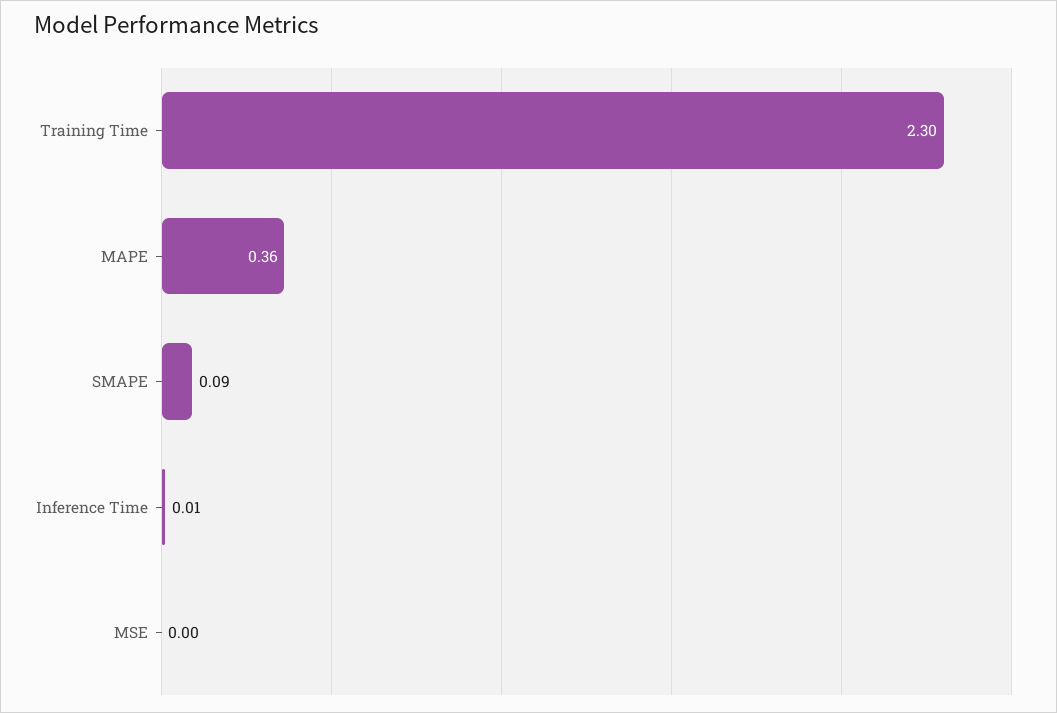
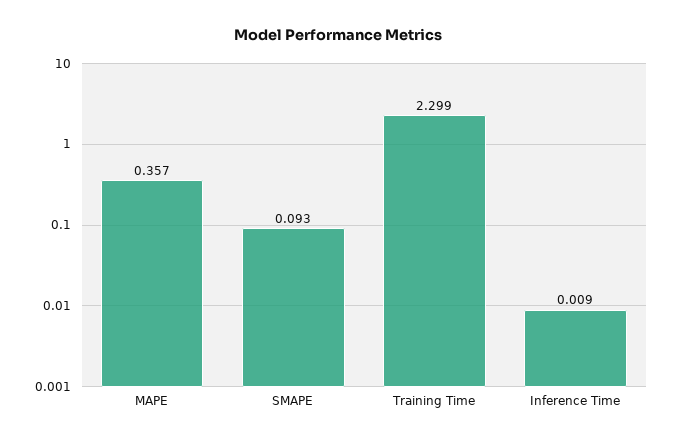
MSE: 0 -> none

